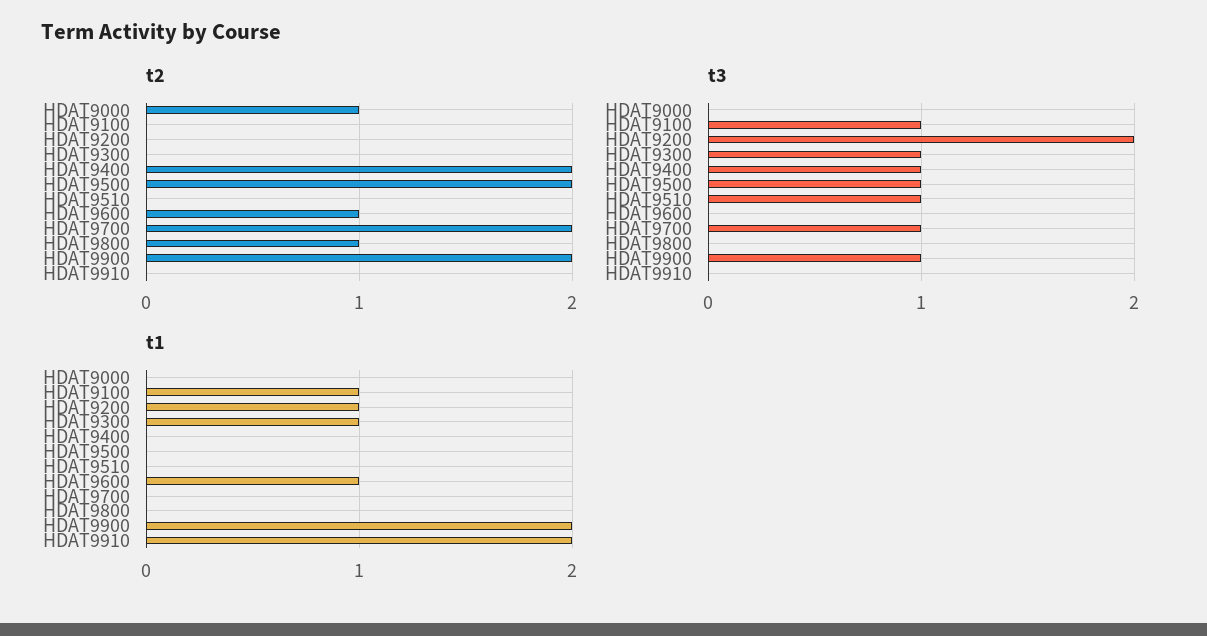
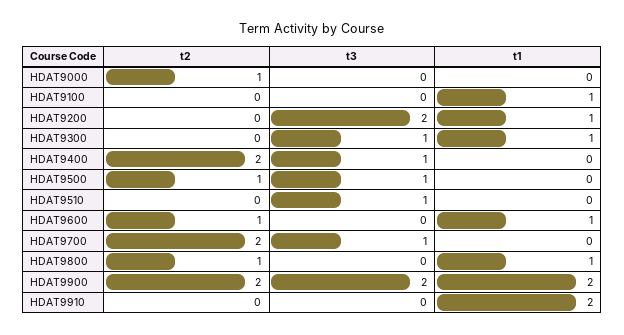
t2, HDAT9500: 2 -> 1
t3, HDAT9100: 1 -> 0
t3, HDAT9900: 1 -> 2
t1, HDAT9800: 0 -> 1

